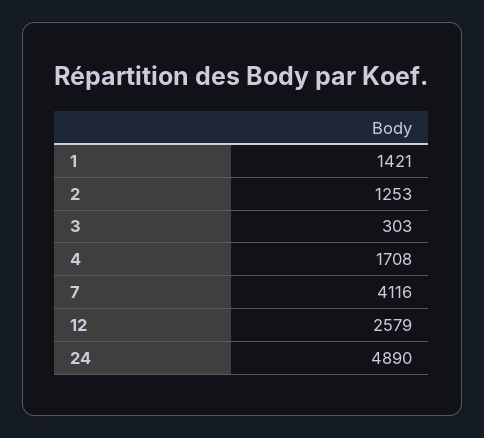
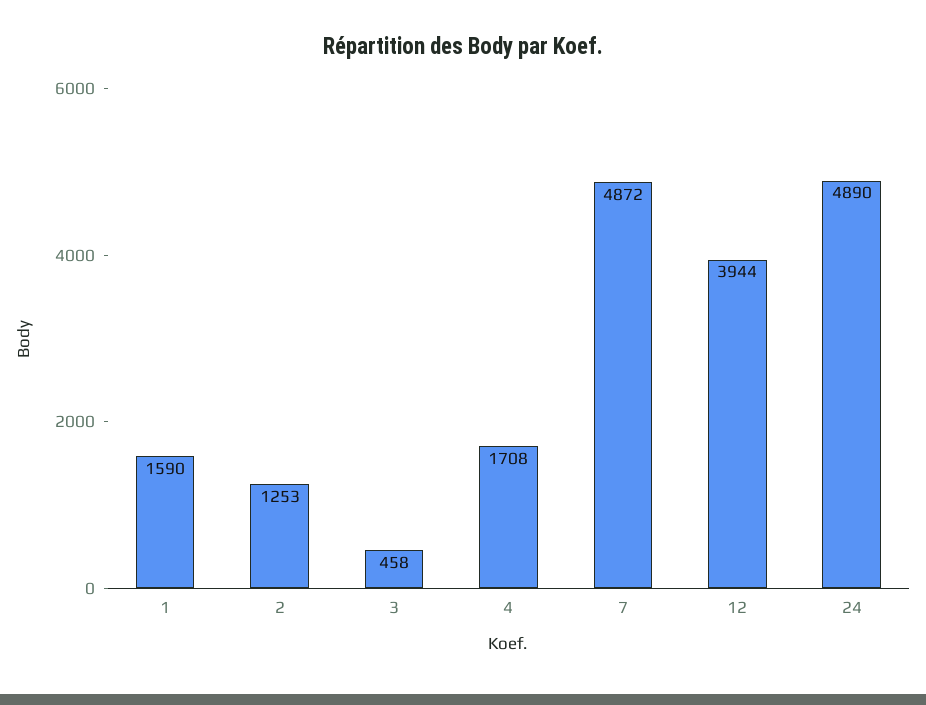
1: 1421 -> 1590
3: 303 -> 458
7: 4116 -> 4872
12: 2579 -> 3944

